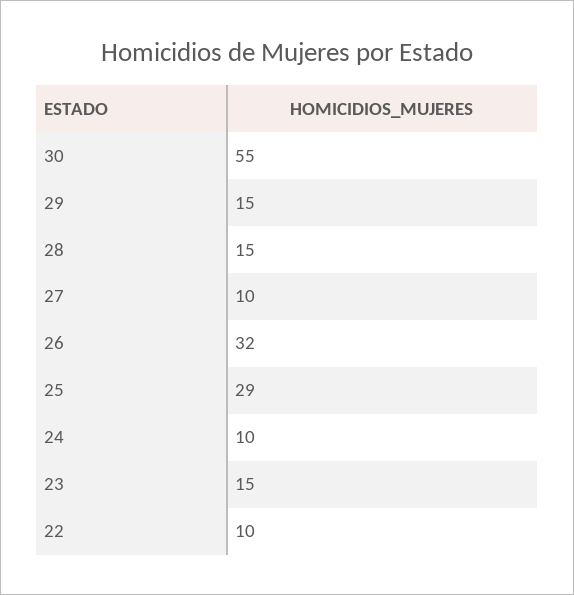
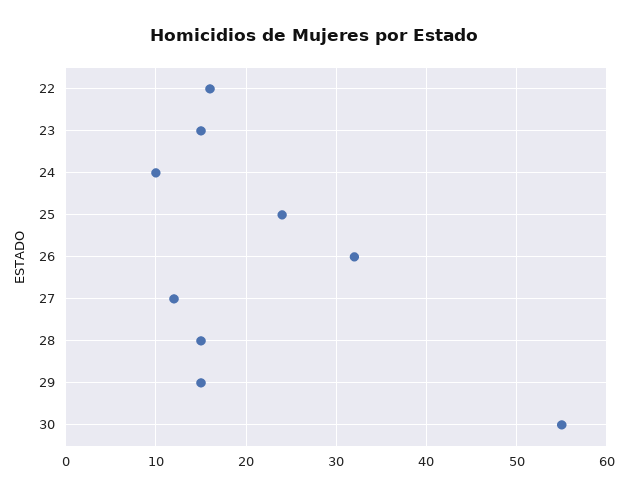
27: 10 -> 12
25: 29 -> 24
22: 10 -> 16

